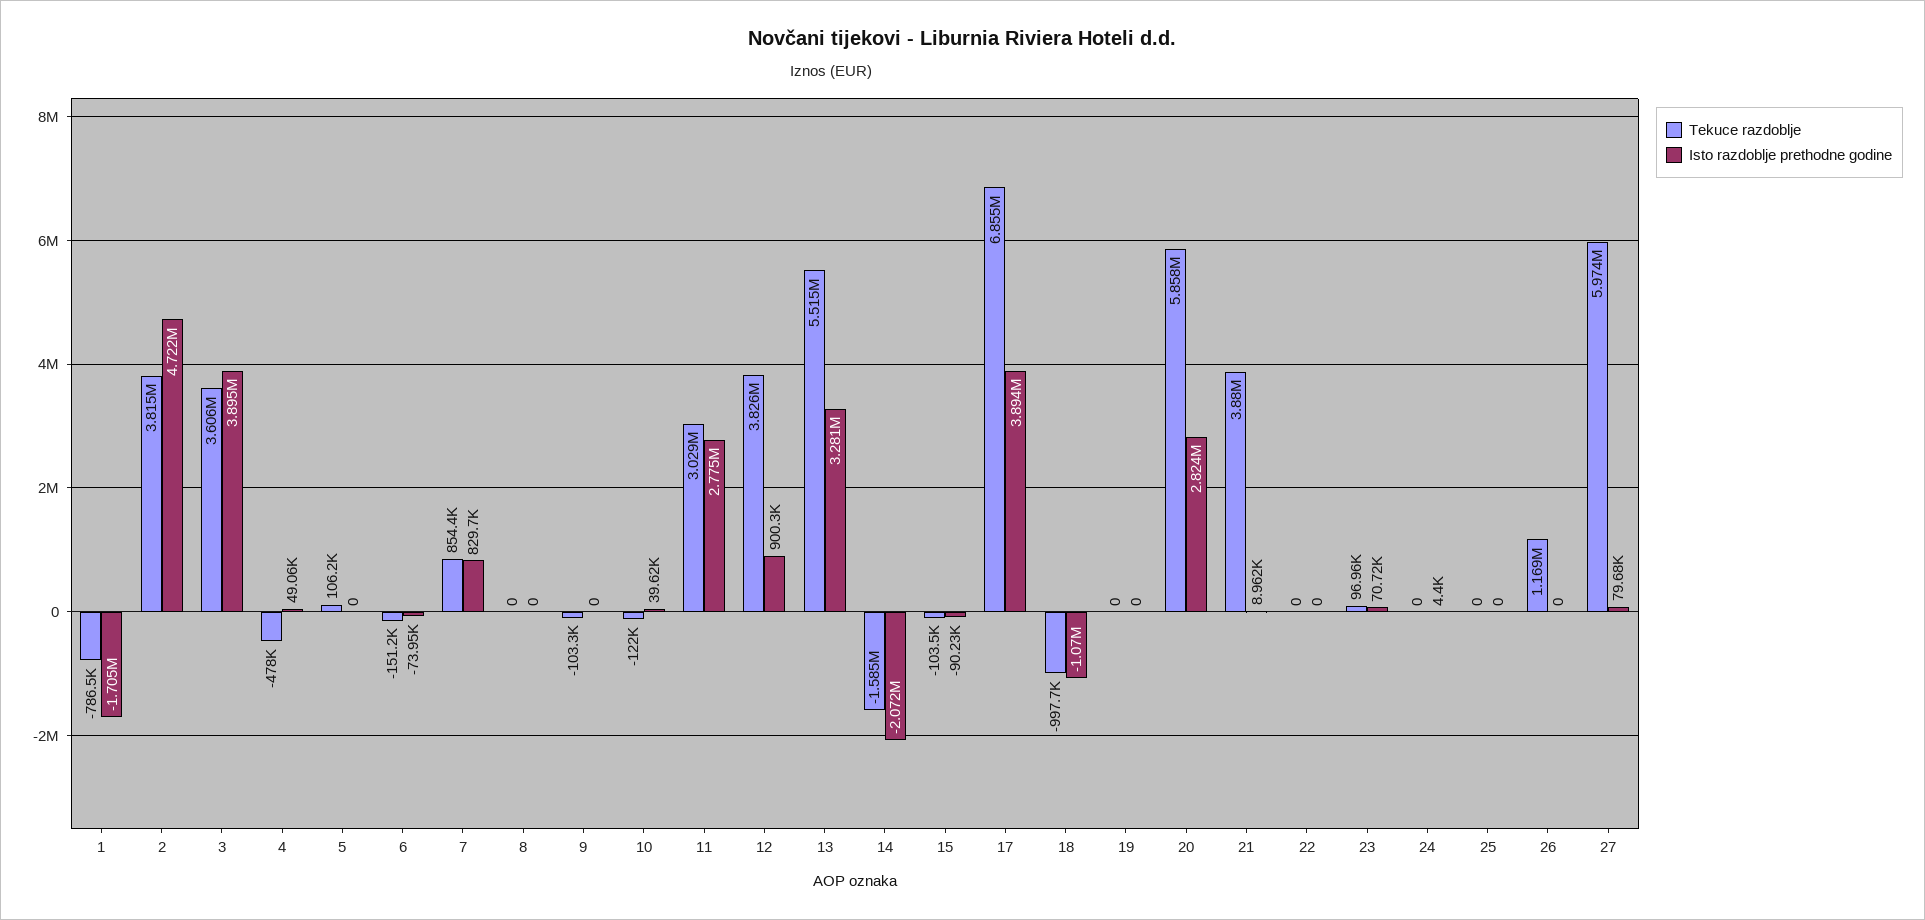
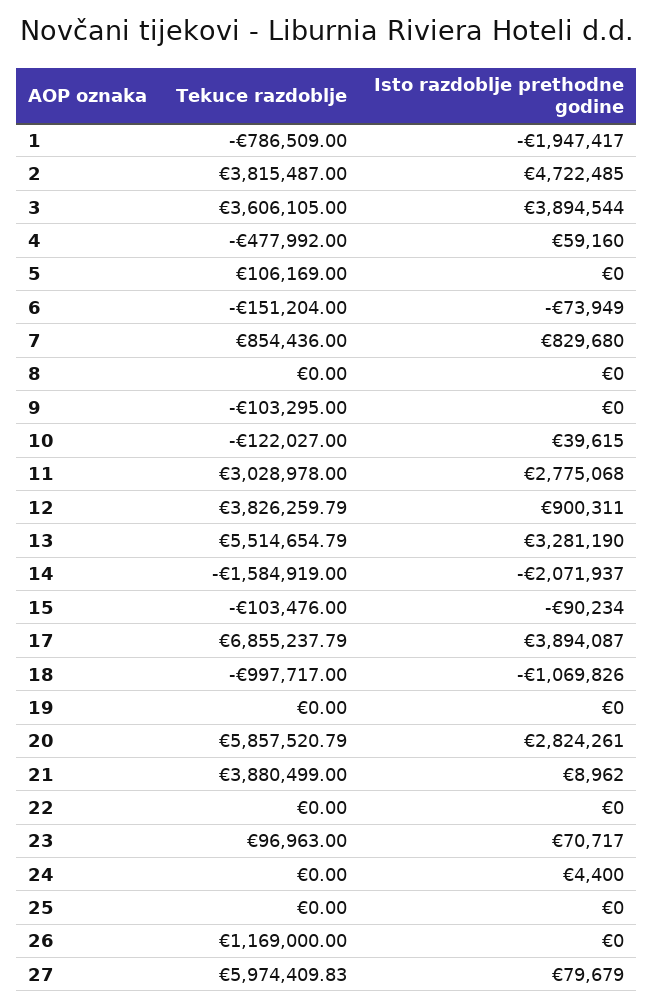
Isto razdoblje prethodne godine, 1: -1705000 -> -1947417
Isto razdoblje prethodne godine, 4: 49060 -> 59160

